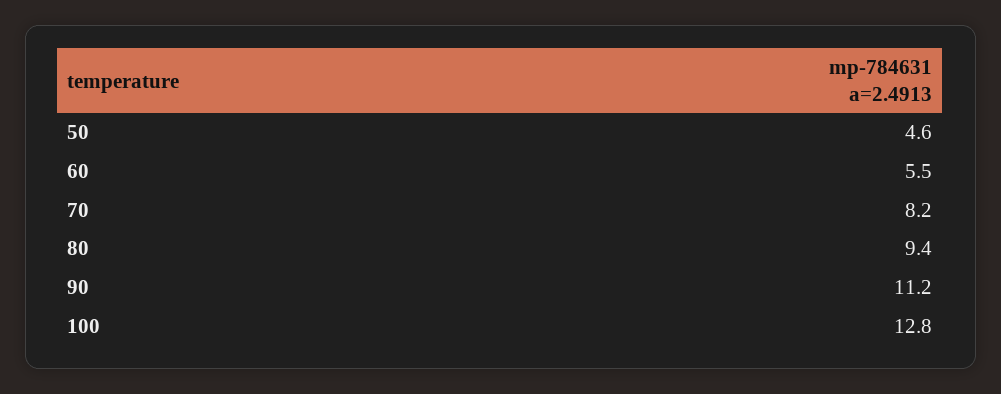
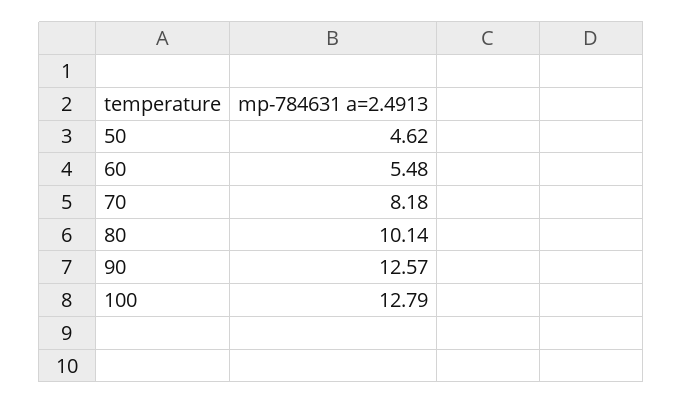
80: 9.4 -> 10.14
90: 11.2 -> 12.57

